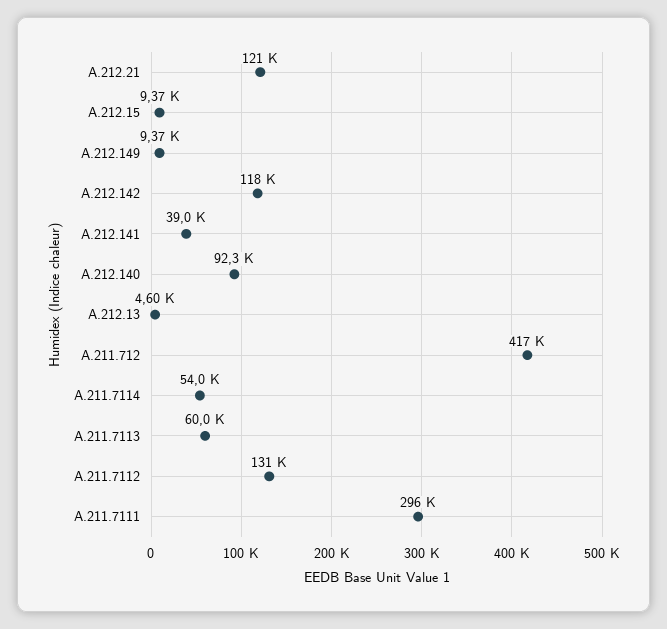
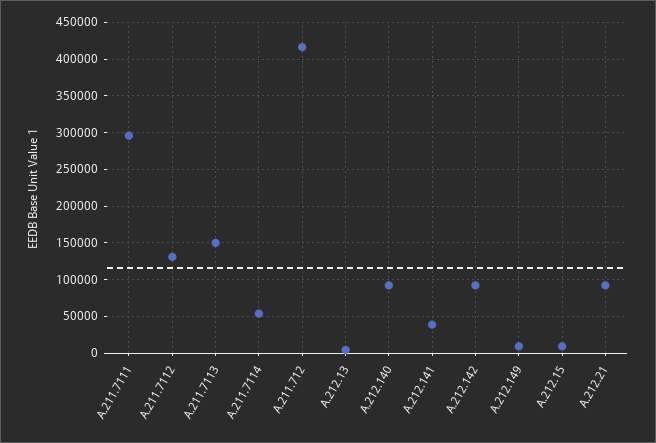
A.212.21: 121000 -> 90000
A.212.142: 118000 -> 90000
A.211.7113: 60000 -> 150000

